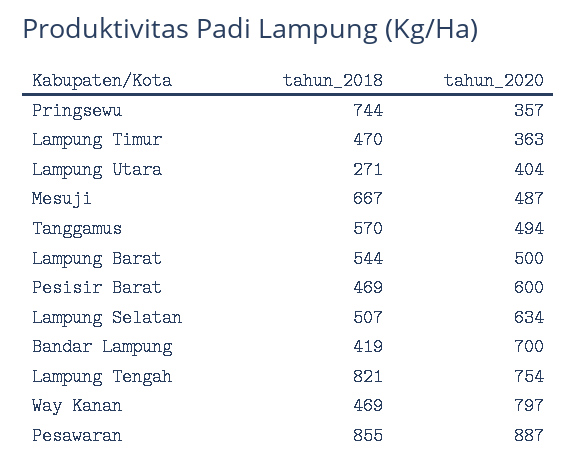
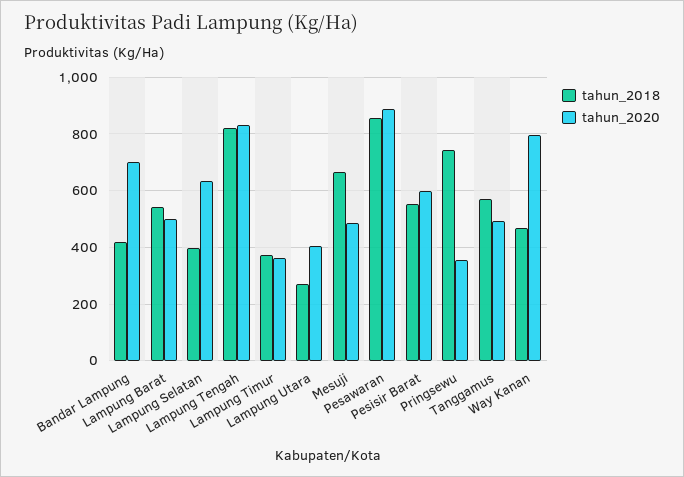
tahun_2018, Lampung Timur: 470 -> 375
tahun_2018, Pesisir Barat: 469 -> 550
tahun_2018, Lampung Selatan: 507 -> 400
tahun_2020, Lampung Tengah: 754 -> 825

